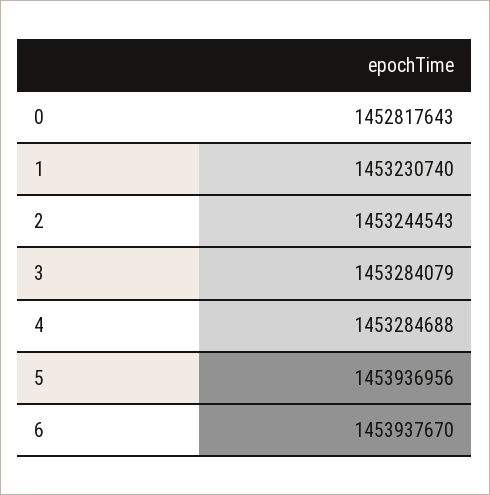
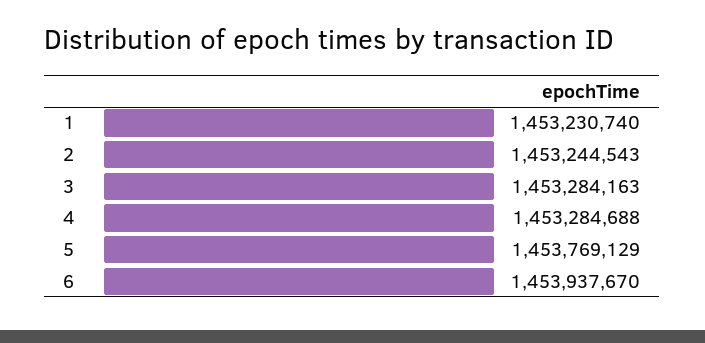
0: 1452817643 -> none
3: 1453284079 -> 1453284163
5: 1453936956 -> 1453769129

